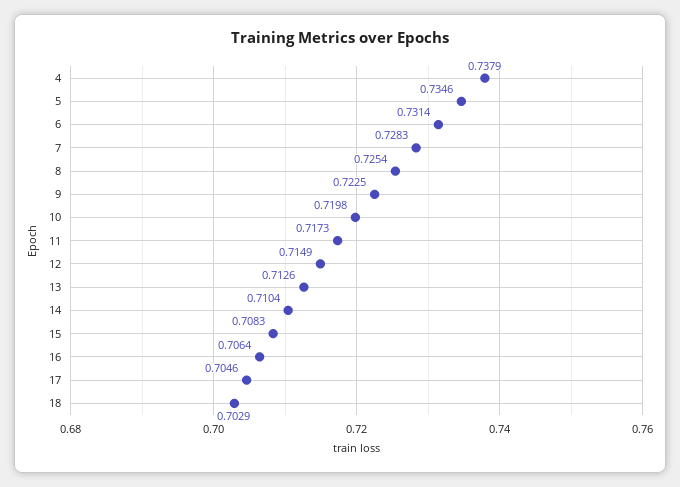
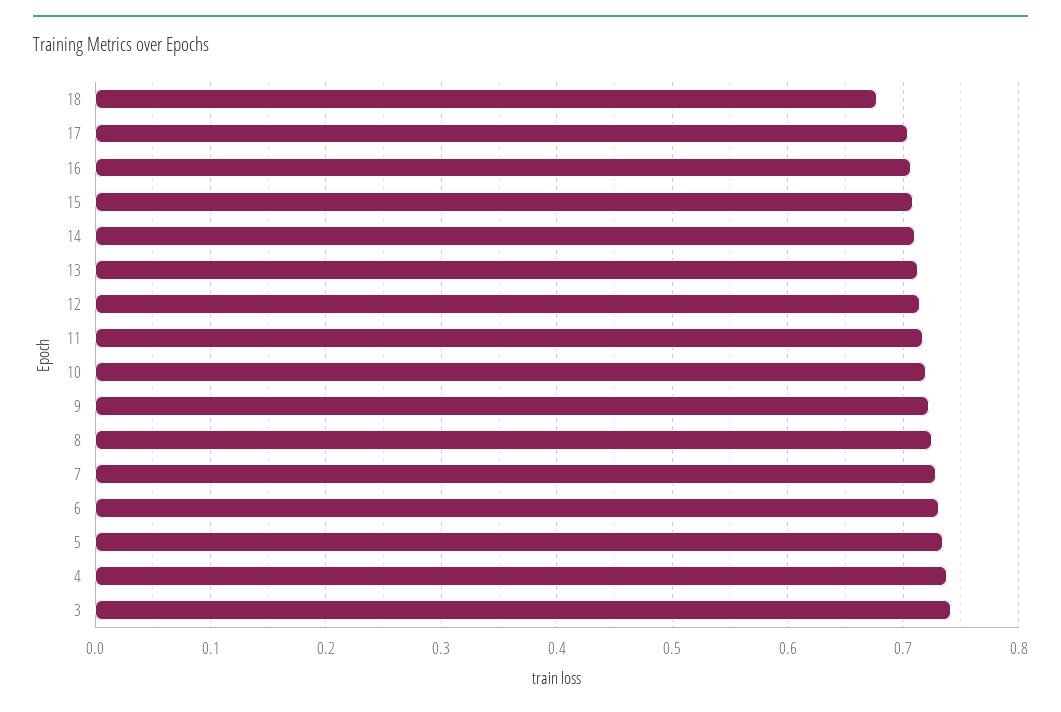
18: 0.7029 -> 0.68
3: none -> 0.74

